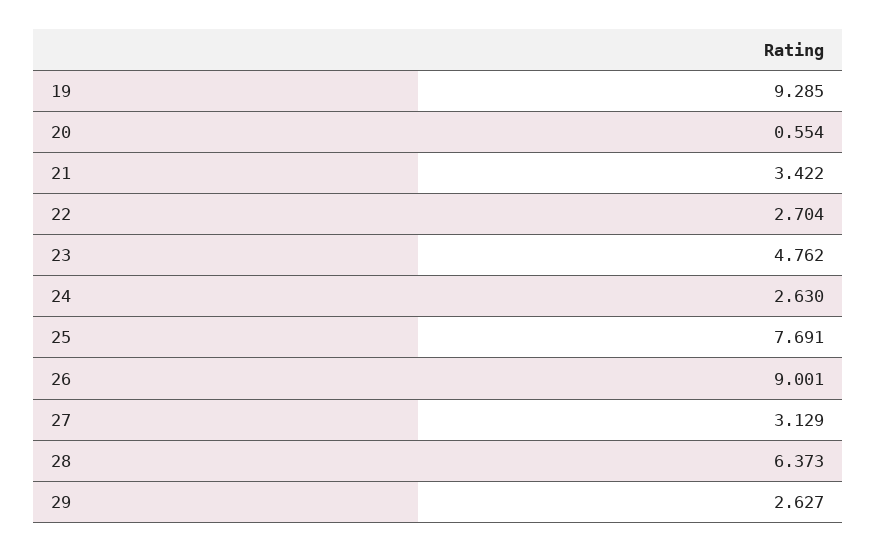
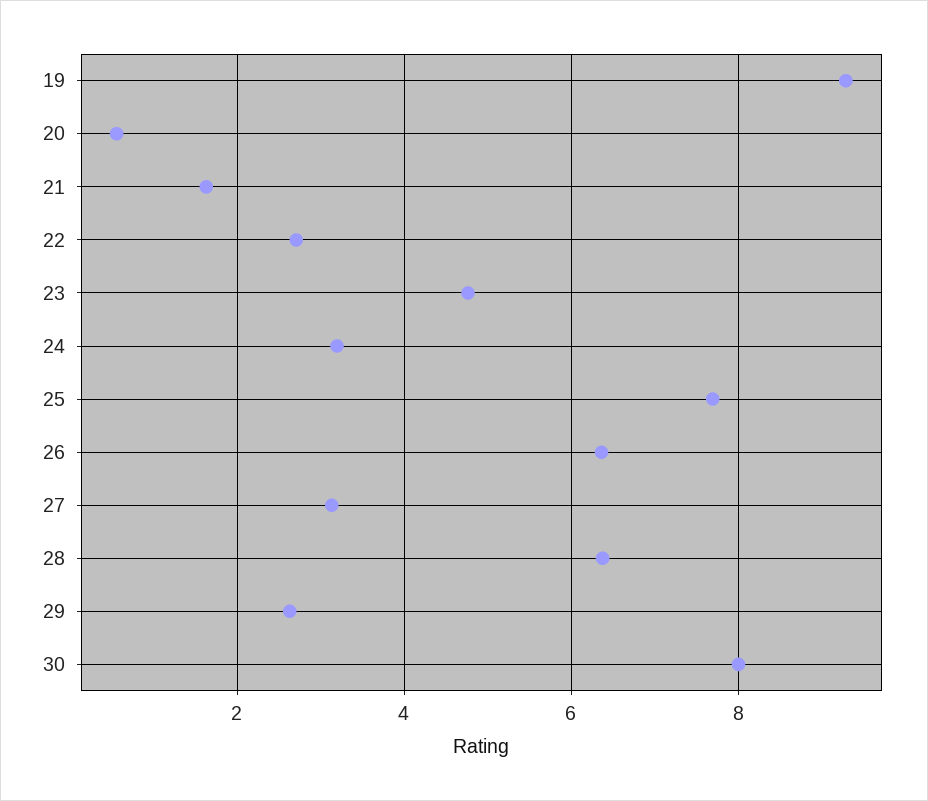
21: 3.422 -> 1.6
24: 2.63 -> 3.2
26: 9.001 -> 6.4
30: none -> 8

